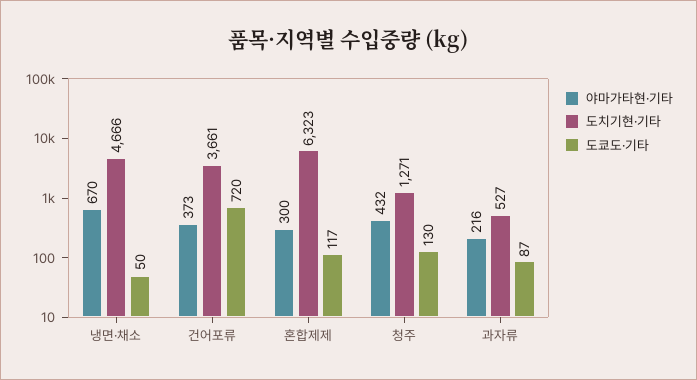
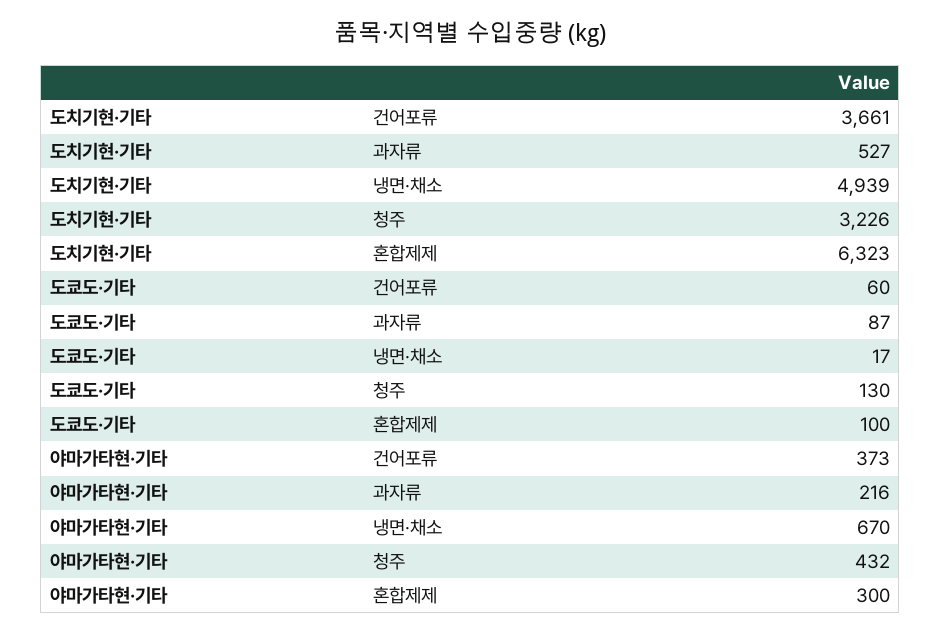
도치기현·기타, 냉면·채소: 4666 -> 4939
도쿄도·기타, 냉면·채소: 50 -> 17
도쿄도·기타, 건어포류: 720 -> 60
도쿄도·기타, 혼합제제: 117 -> 100
도치기현·기타, 청주: 1271 -> 3226

